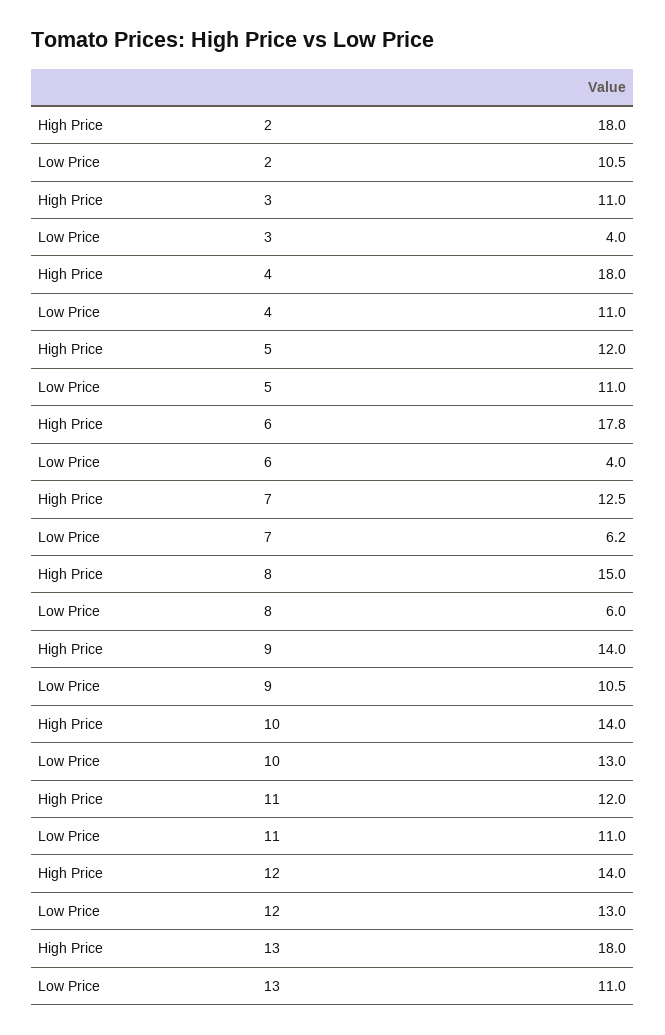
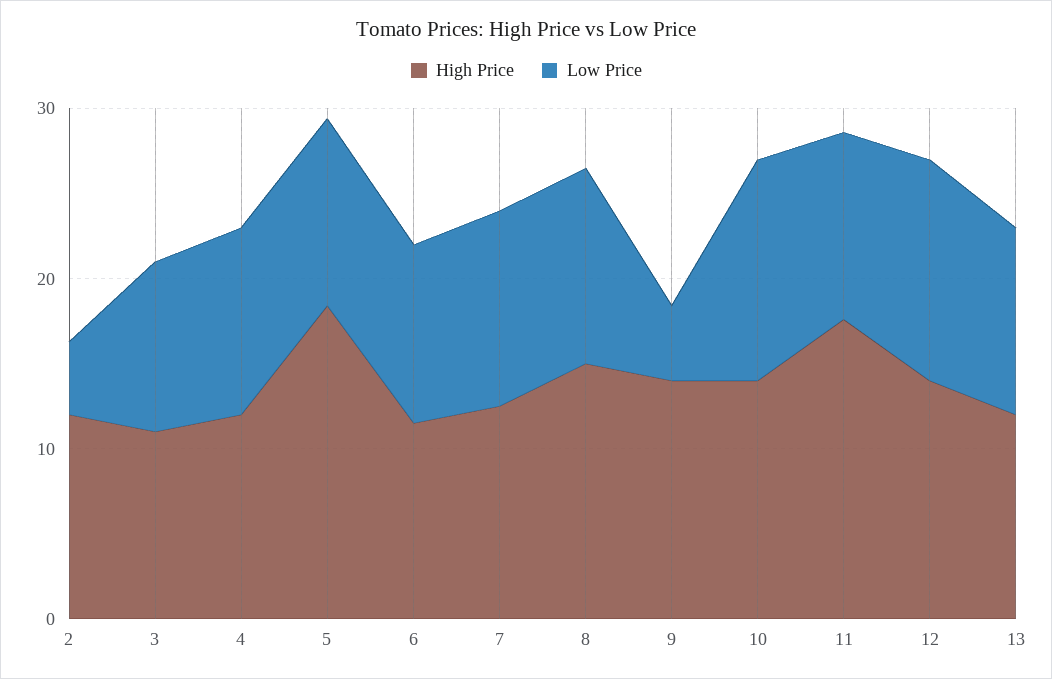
High Price, 2: 18 -> 12
Low Price, 2: 10.5 -> 4
Low Price, 3: 4 -> 10
High Price, 4: 18 -> 12
High Price, 5: 12 -> 18
High Price, 6: 17.8 -> 12
Low Price, 6: 4 -> 10
Low Price, 7: 6.2 -> 12
Low Price, 8: 6 -> 12
Low Price, 9: 10.5 -> 4
High Price, 11: 12 -> 18
High Price, 13: 18 -> 12

